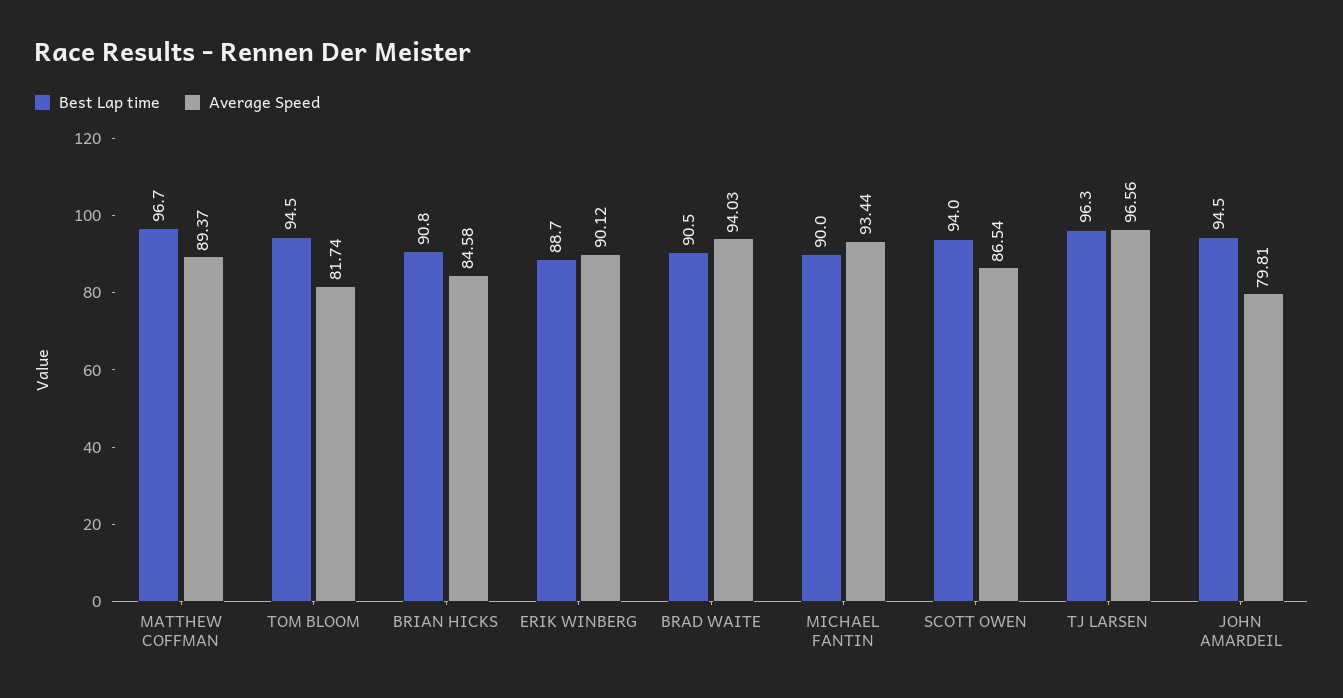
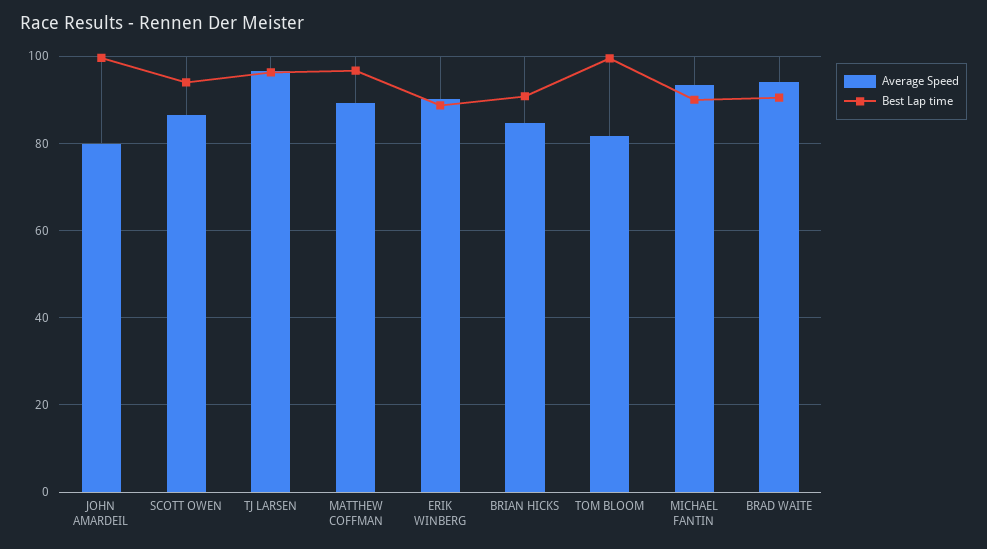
Best Lap time, TOM BLOOM: 94.5 -> 100
Best Lap time, JOHN AMARDEIL: 94.5 -> 100

